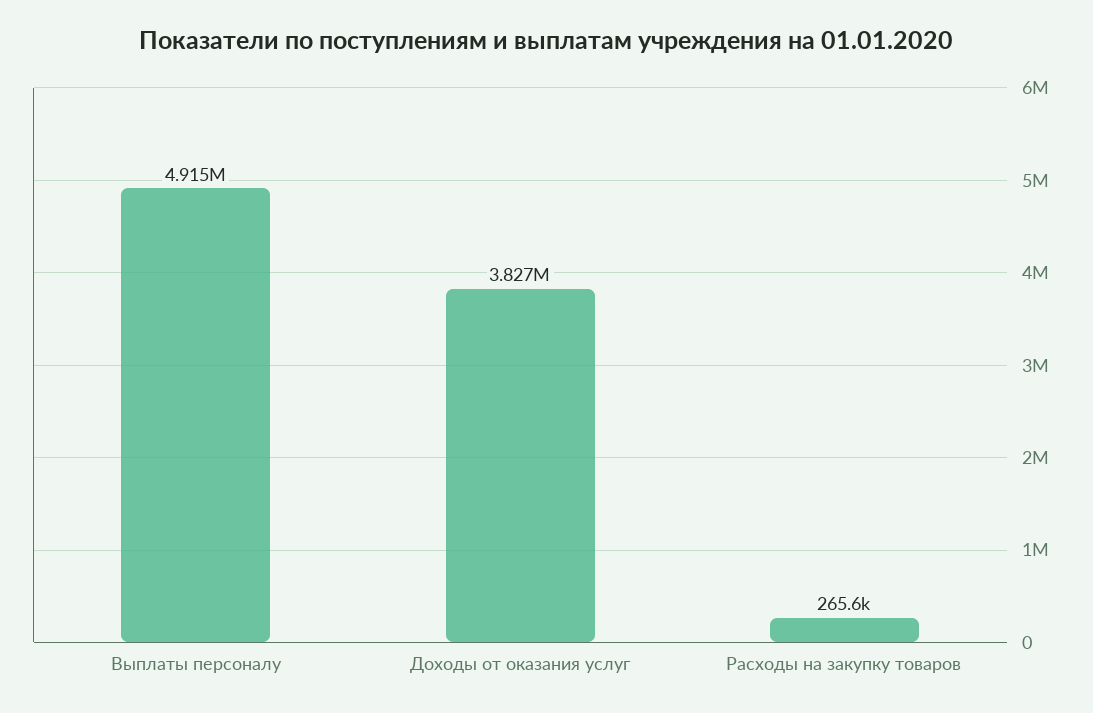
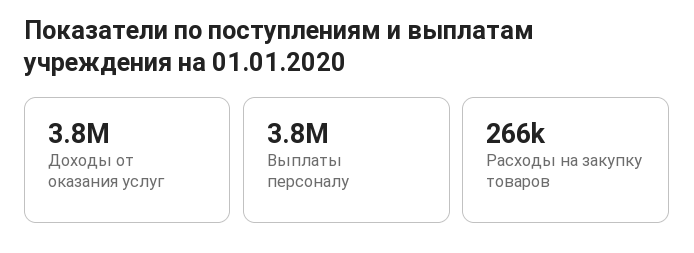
Выплаты персоналу: 4915000 -> 3800000

